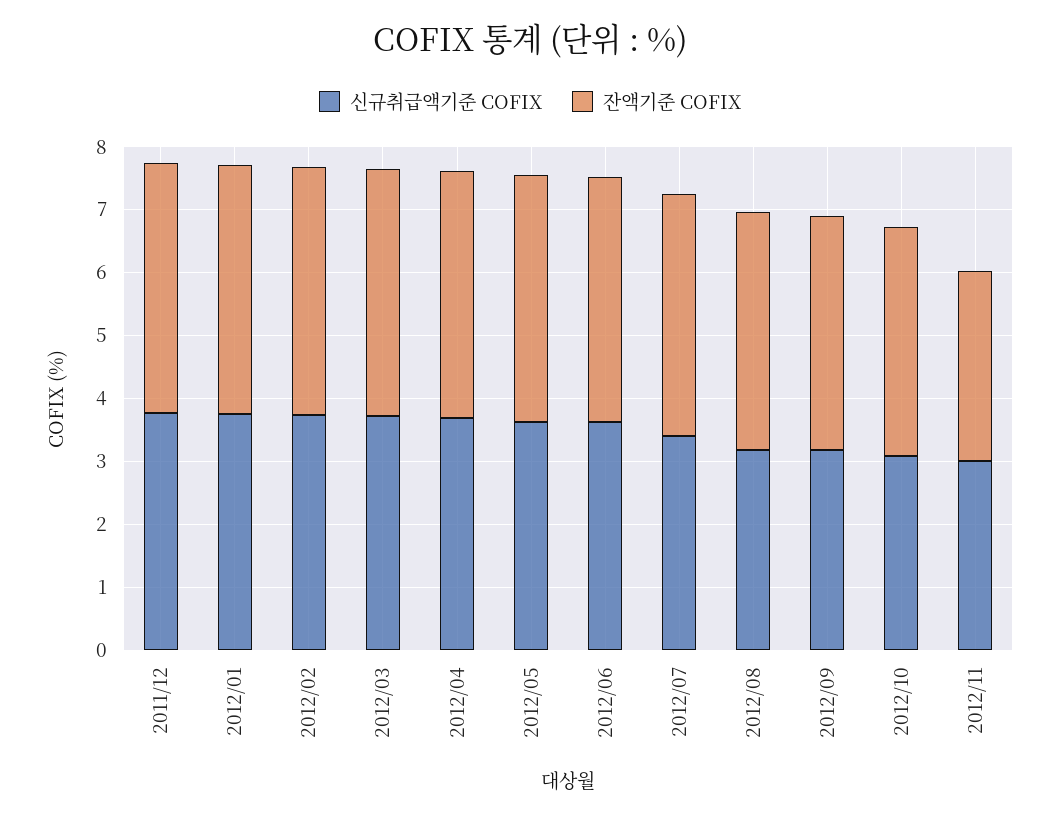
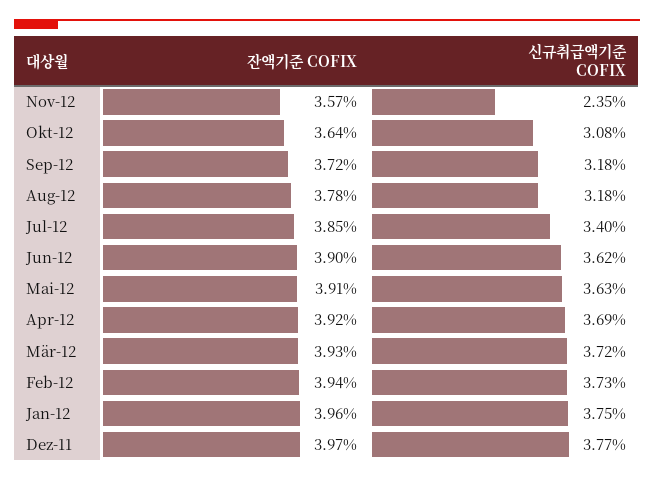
신규취급액기준 COFIX, 2012/11: 3 -> 2.35
잔액기준 COFIX, 2012/11: 3 -> 3.57

